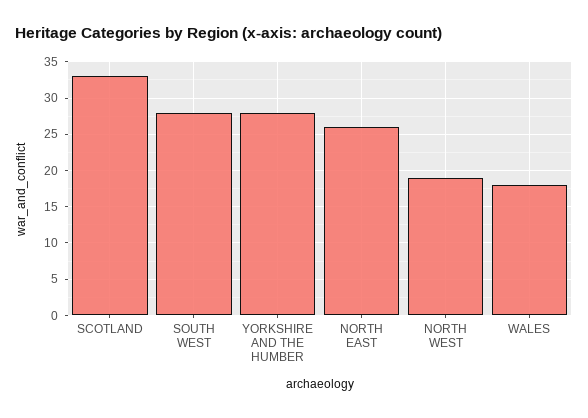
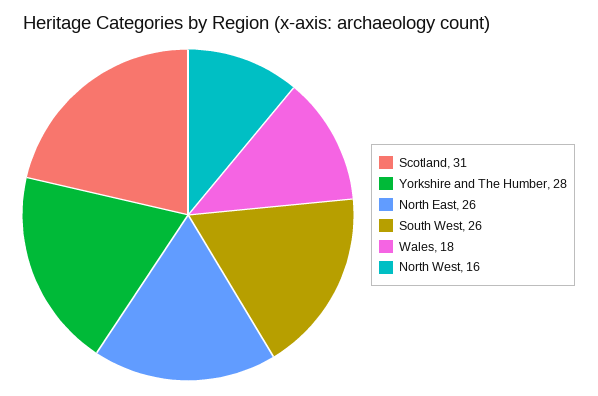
SCOTLAND: 33 -> 31
SOUTH WEST: 28 -> 26
NORTH WEST: 19 -> 16

